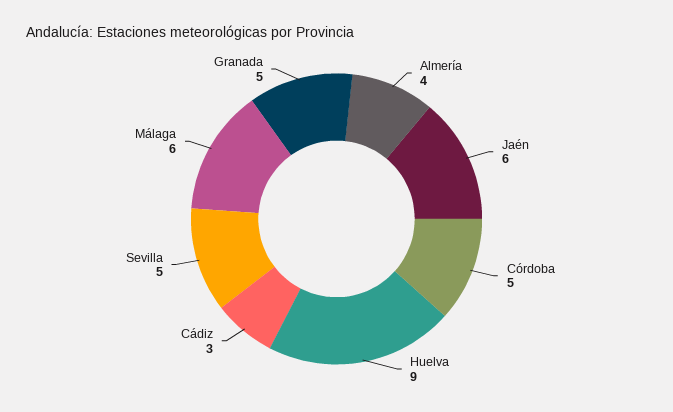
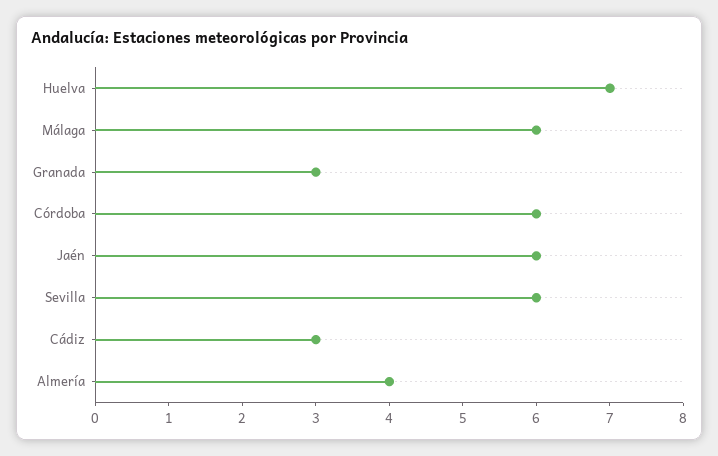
Córdoba: 5 -> 6
Huelva: 9 -> 7
Sevilla: 5 -> 6
Granada: 5 -> 3

